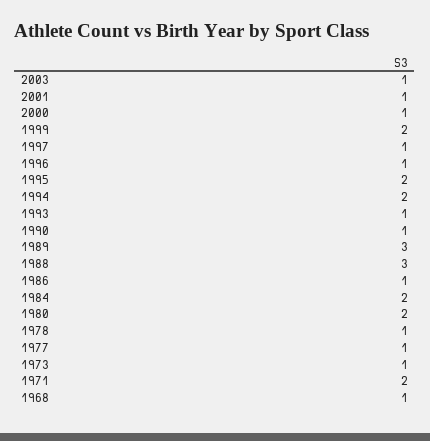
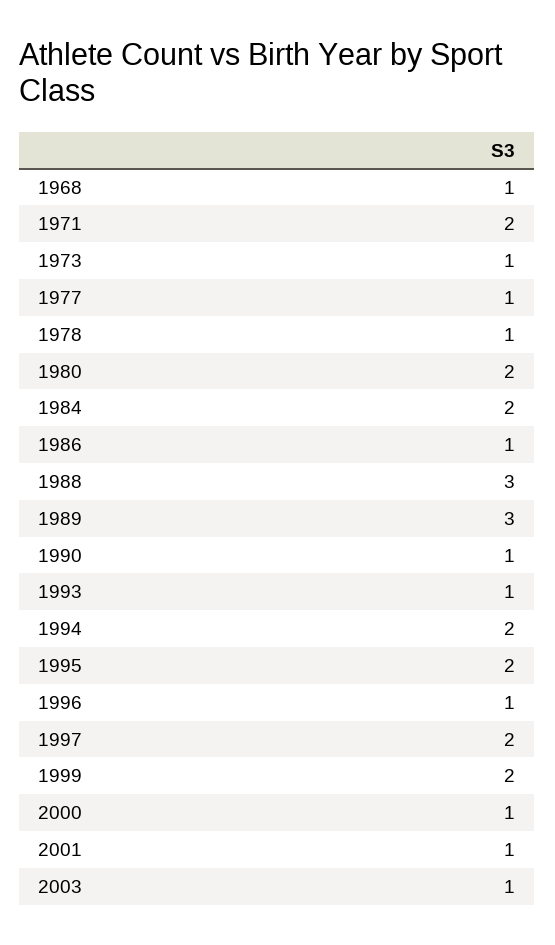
1997: 1 -> 2

